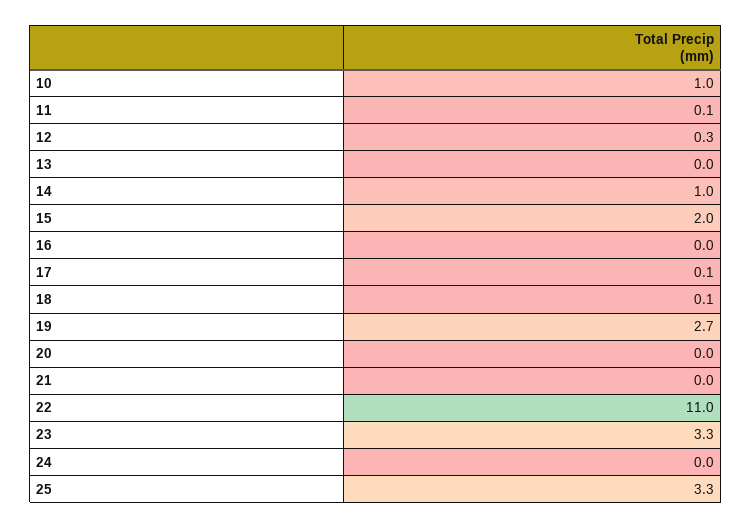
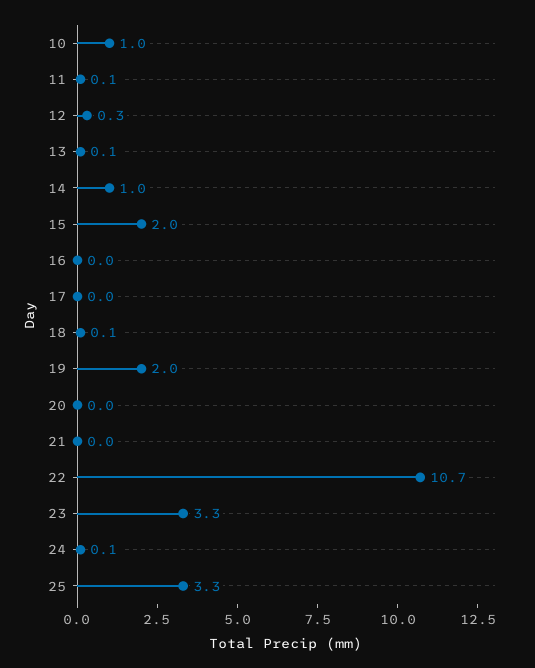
13: 0 -> 0.1
17: 0.1 -> 0
19: 2.7 -> 2
22: 11 -> 10.7
24: 0 -> 0.1

